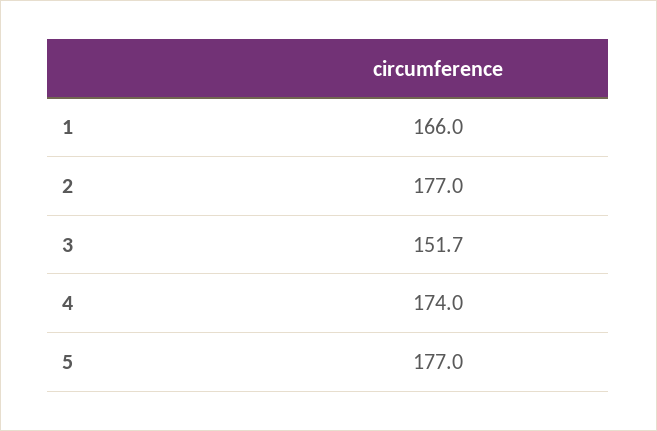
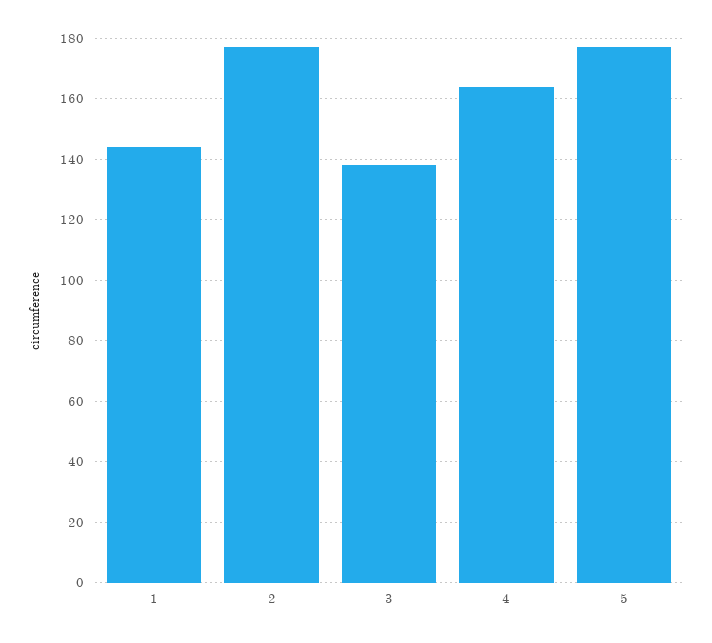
1: 166 -> 144
3: 151.7 -> 138
4: 174 -> 164

